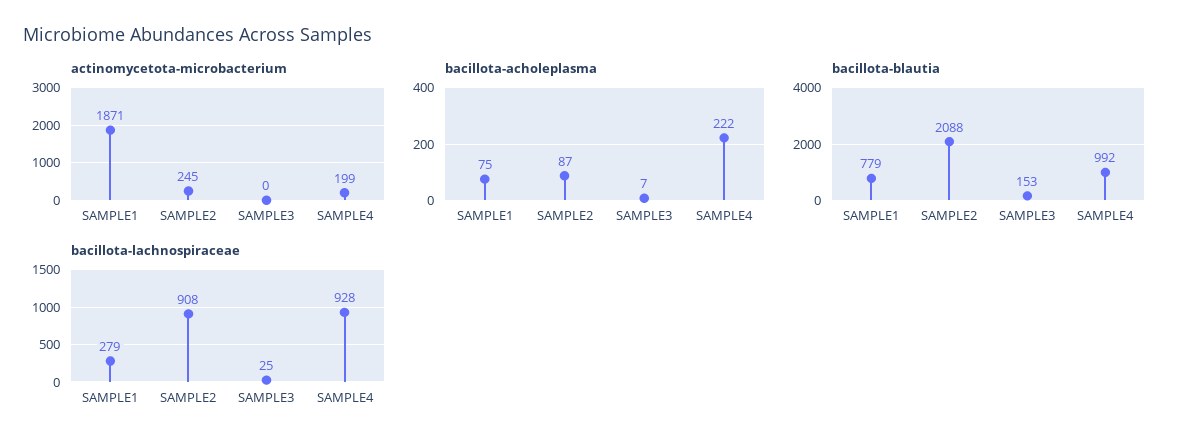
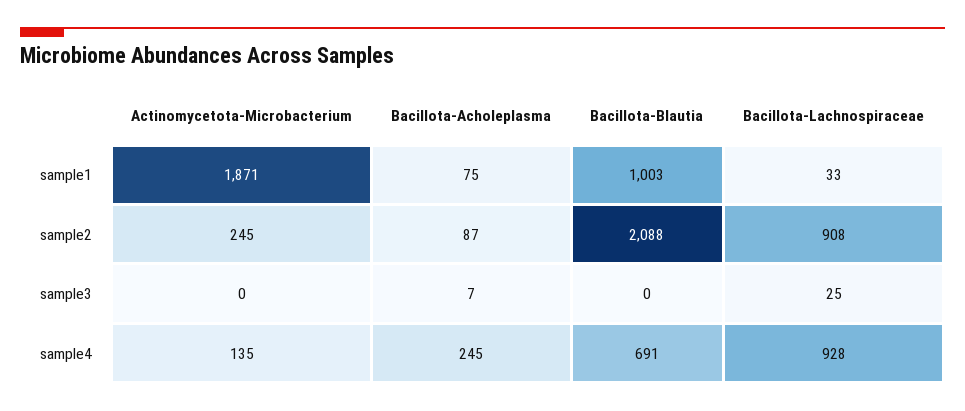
actinomycetota-microbacterium, SAMPLE4: 199 -> 135
bacillota-acholeplasma, SAMPLE4: 222 -> 245
bacillota-blautia, SAMPLE1: 779 -> 1003
bacillota-blautia, SAMPLE3: 153 -> 0
bacillota-blautia, SAMPLE4: 992 -> 691
bacillota-lachnospiraceae, SAMPLE1: 279 -> 33

